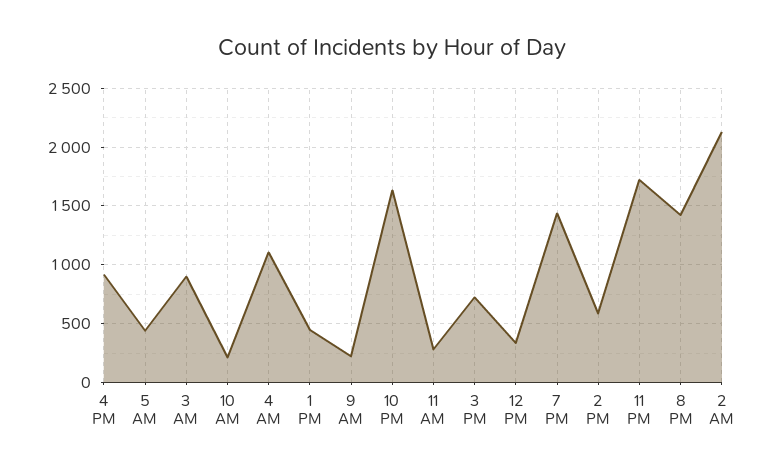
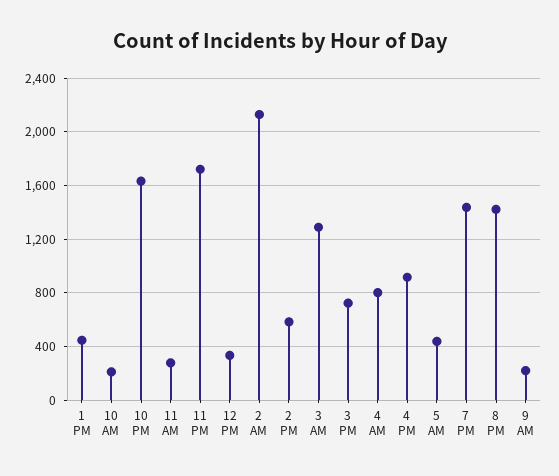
3 AM: 900 -> 1300
4 AM: 1100 -> 800

